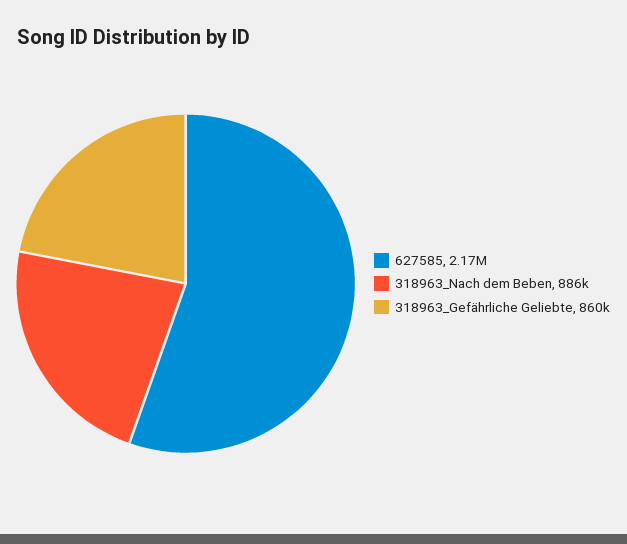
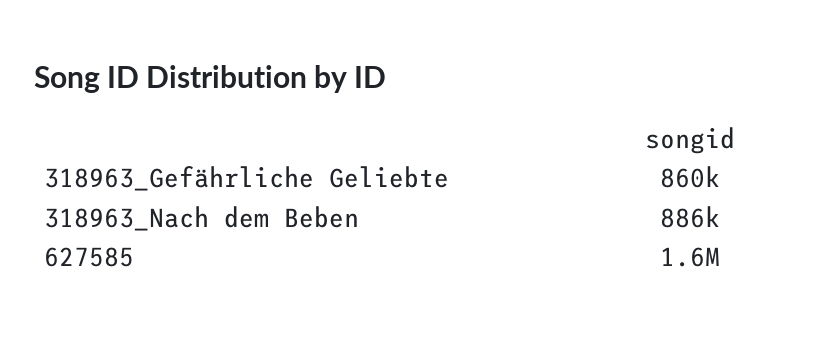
627585: 2170000 -> 1600000

